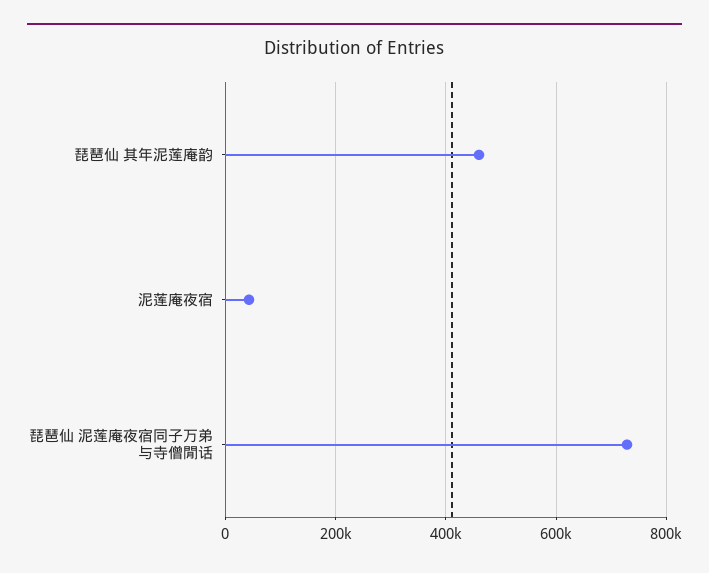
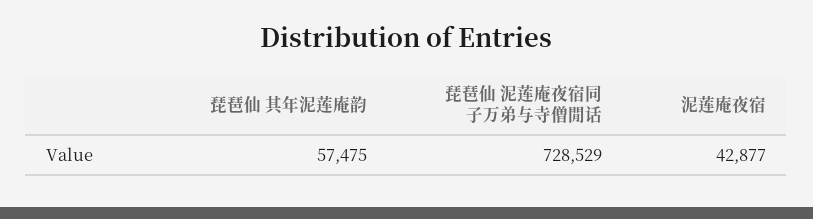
琵琶仙 其年泥莲庵韵: 460000 -> 57475

